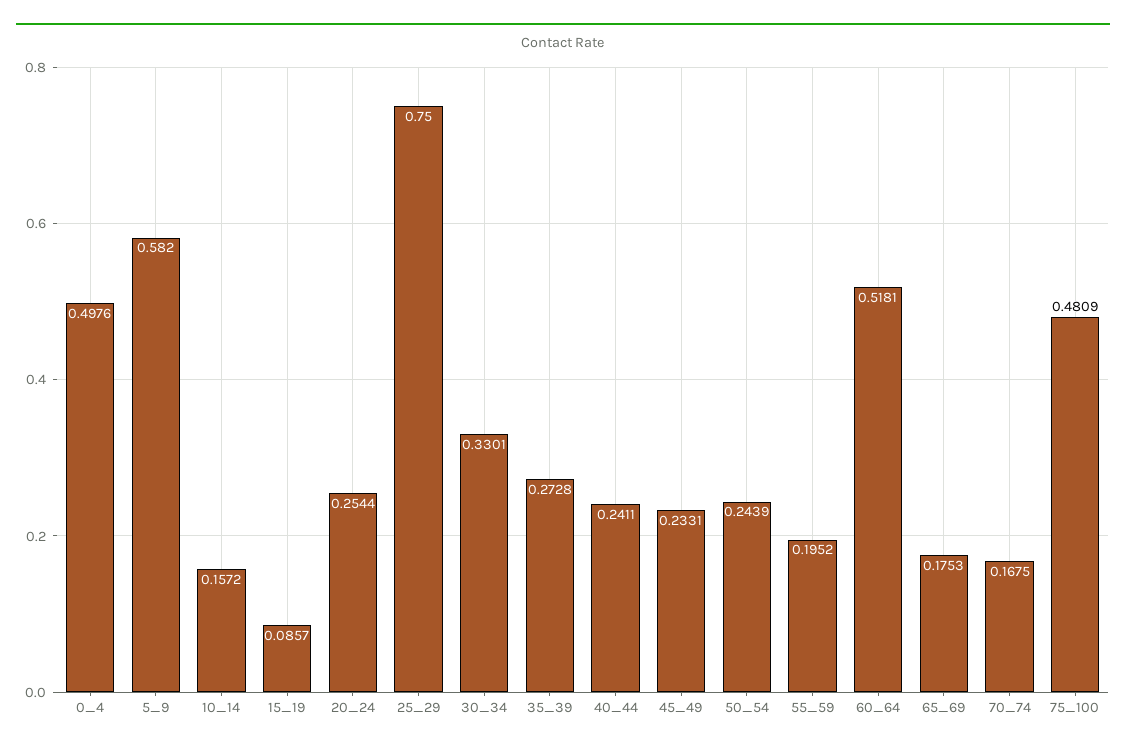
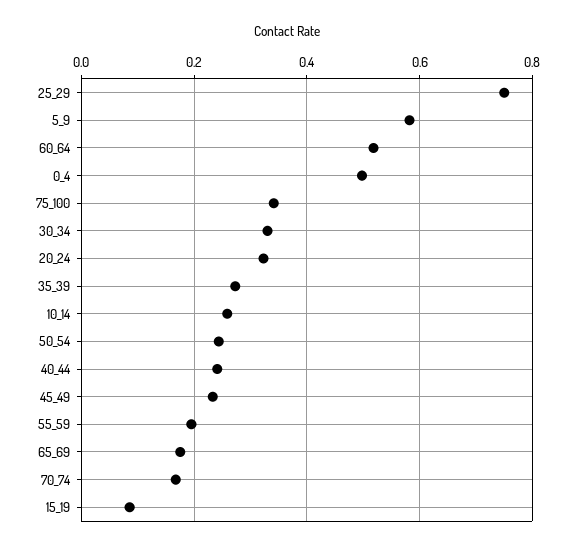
10_14: 0.1572 -> 0.26
20_24: 0.2544 -> 0.32
75_100: 0.4809 -> 0.34

